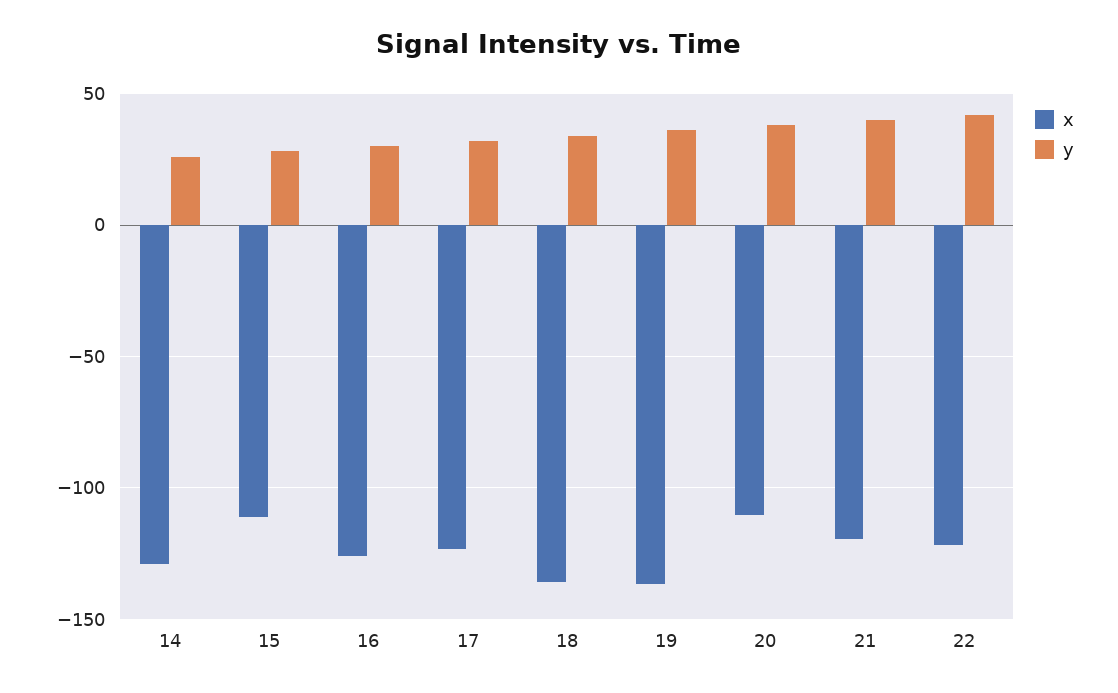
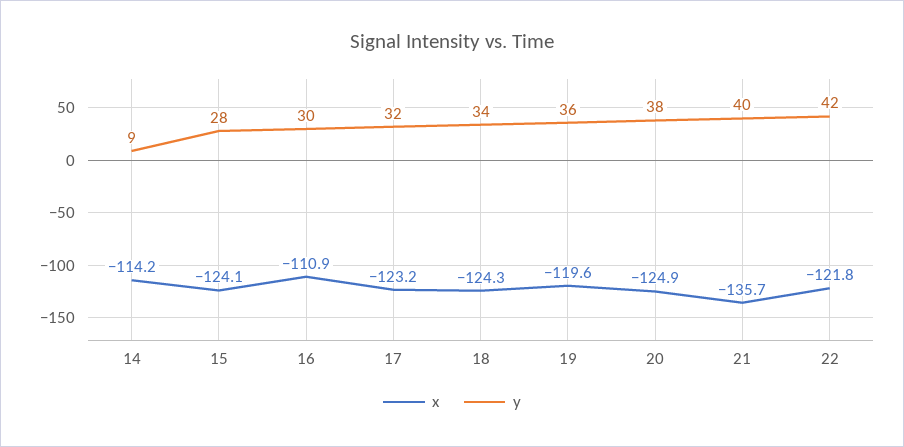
x, 14: -130 -> -114.2
y, 14: 25 -> 9
x, 15: -110 -> -124.1
x, 16: -125 -> -110.9
x, 18: -135 -> -124.3
x, 19: -135 -> -119.6
x, 20: -110 -> -124.9
x, 21: -120 -> -135.7

